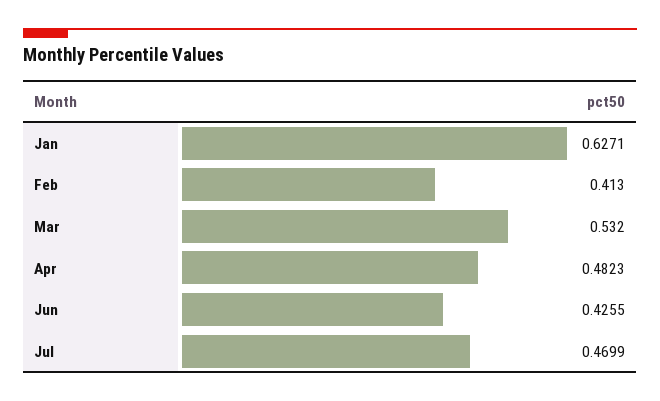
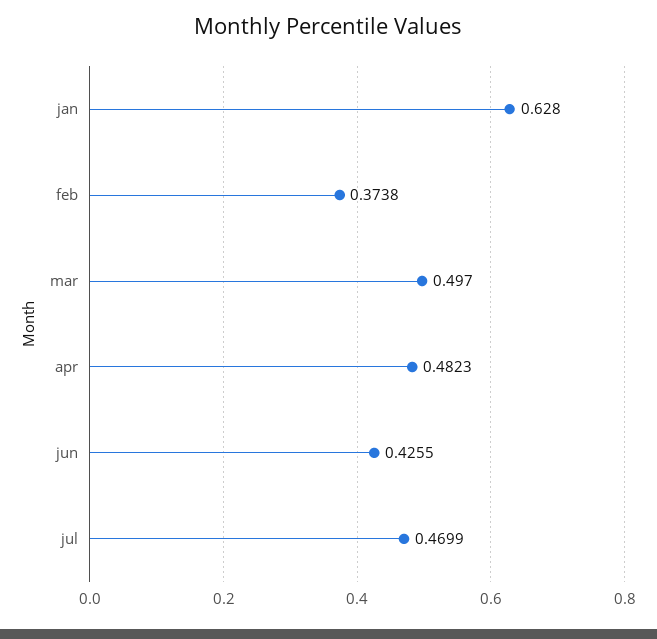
Jan: 0.6271 -> 0.628
Feb: 0.413 -> 0.3738
Mar: 0.532 -> 0.497

